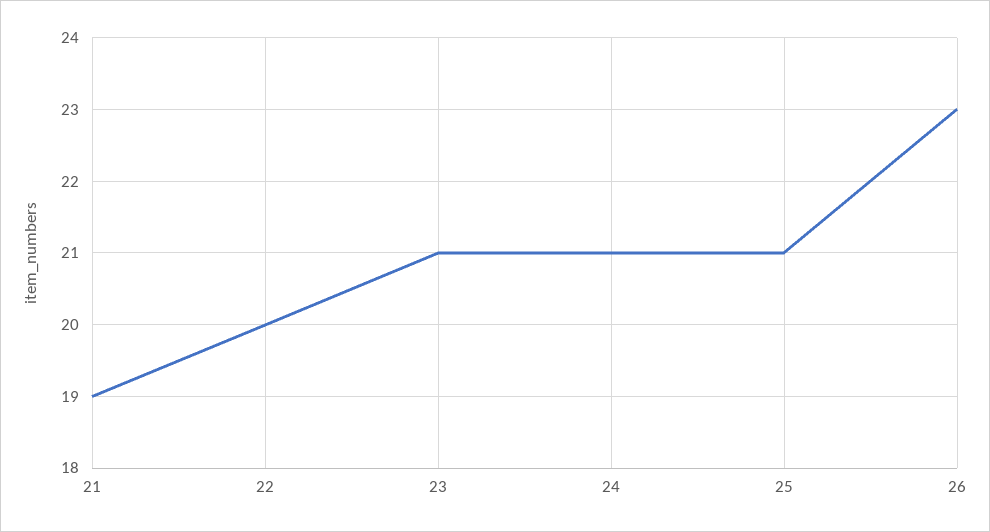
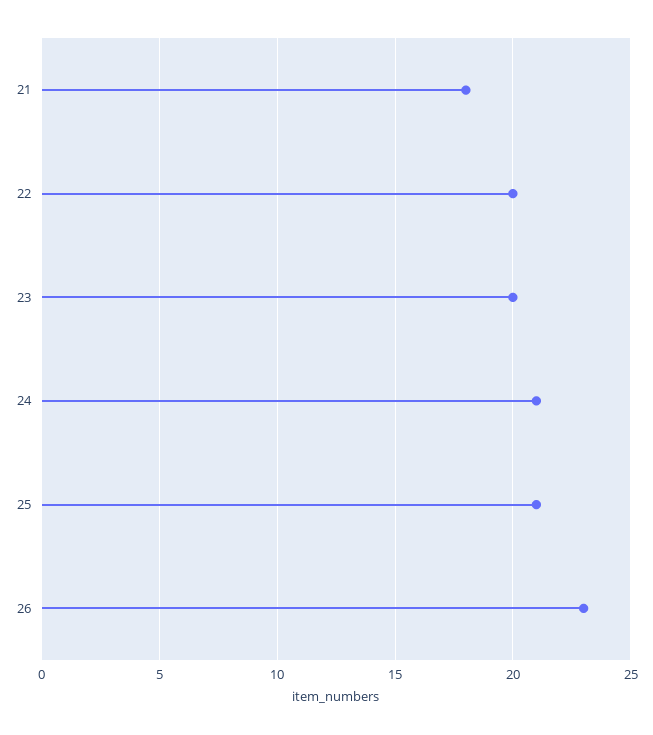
21: 19 -> 18
23: 21 -> 20

